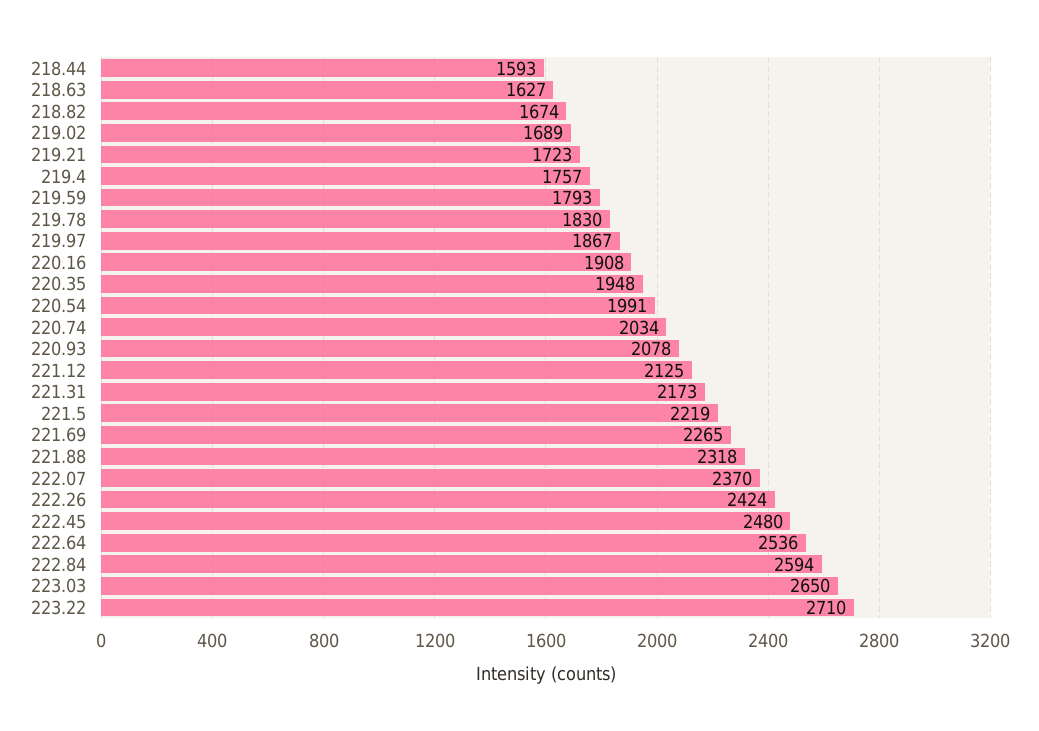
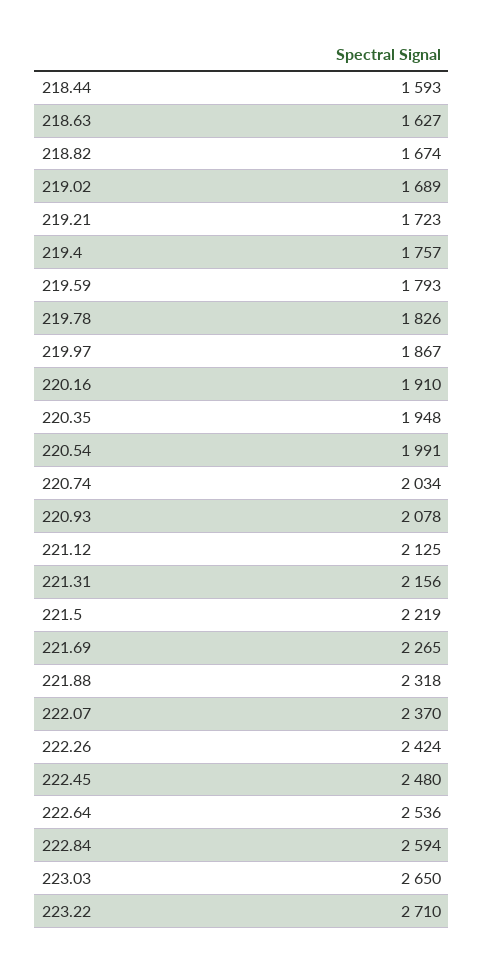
219.78: 1830 -> 1826
220.16: 1908 -> 1910
221.31: 2173 -> 2156

